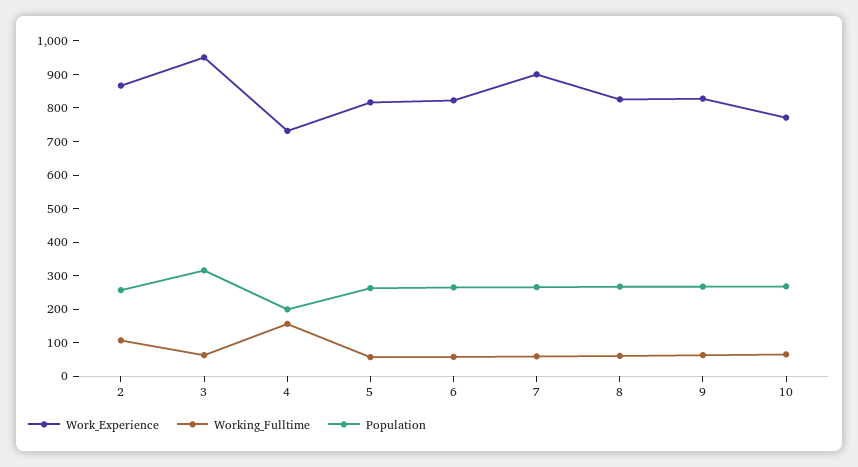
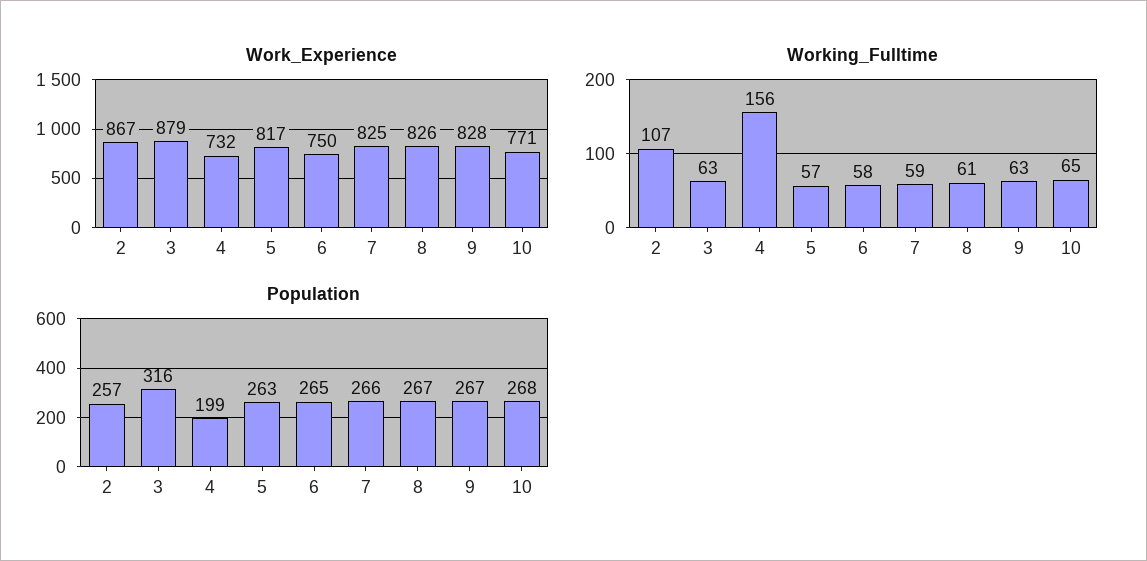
Work_Experience, 3: 950 -> 879
Work_Experience, 6: 825 -> 750
Work_Experience, 7: 900 -> 825

